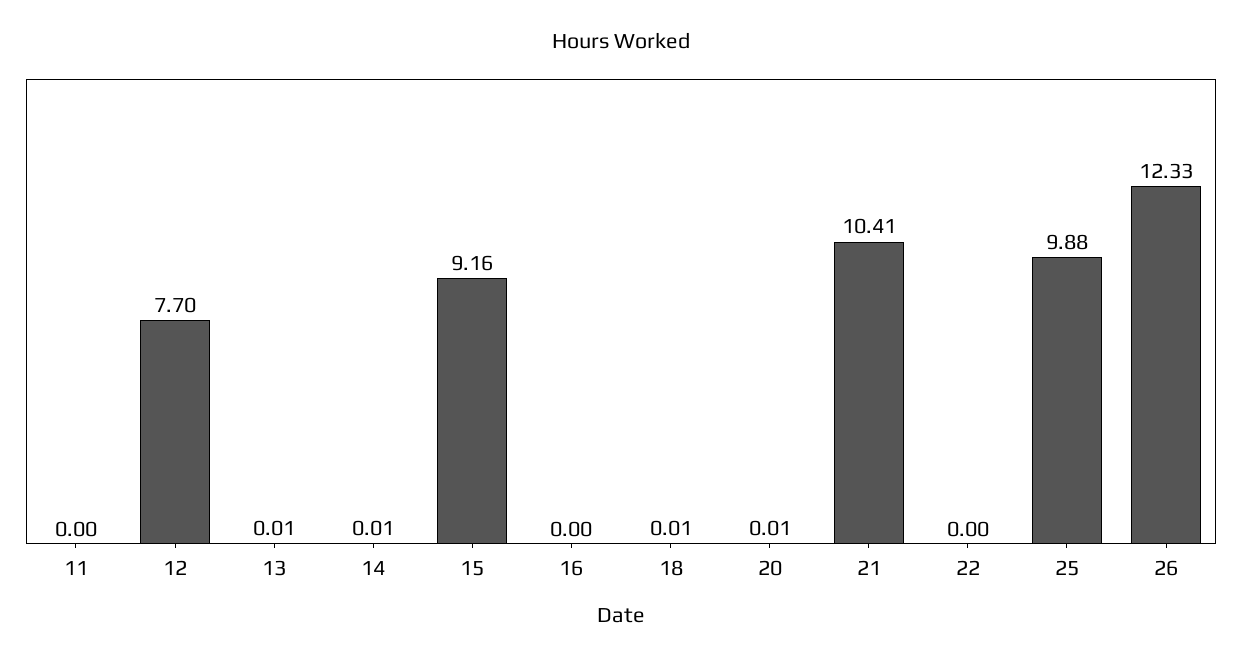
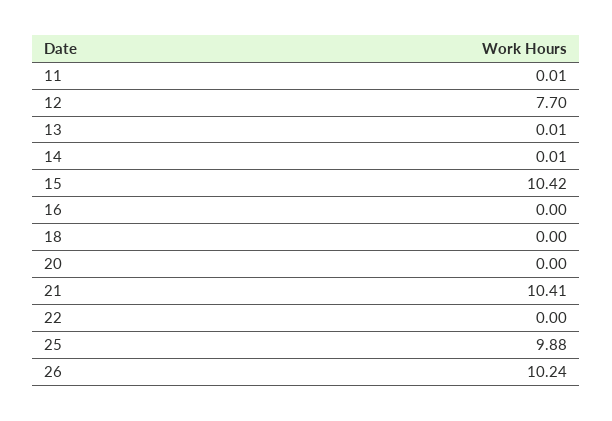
11: 0 -> 0.01
15: 9.16 -> 10.42
18: 0.01 -> 0
20: 0.01 -> 0
26: 12.33 -> 10.24

